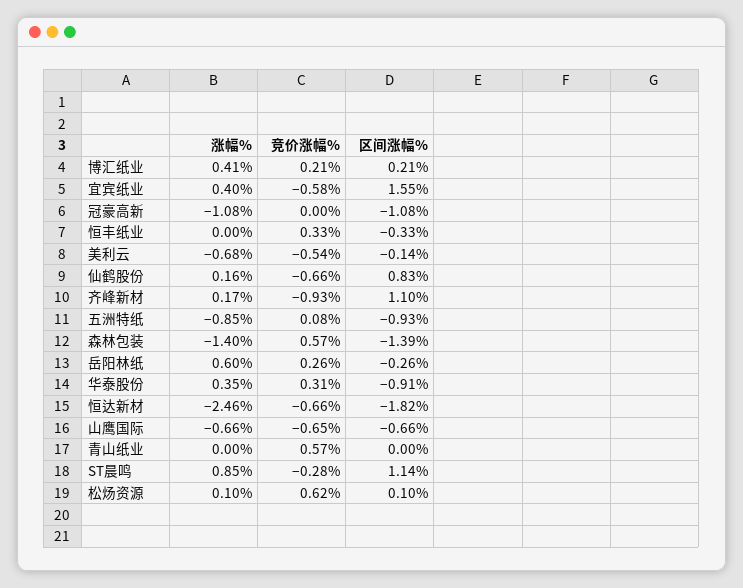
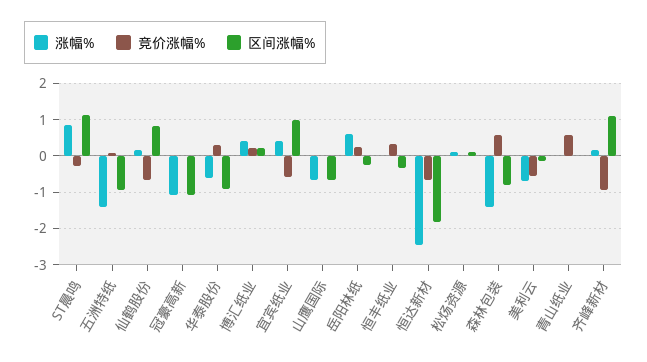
区间涨幅%, 宜宾纸业: 1.55 -> 1
涨幅%, 五洲特纸: -0.85 -> -1.4
区间涨幅%, 森林包装: -1.39 -> -0.8
涨幅%, 华泰股份: 0.35 -> -0.6
竞价涨幅%, 山鹰国际: -0.65 -> 0
竞价涨幅%, 松炀资源: 0.62 -> 0

